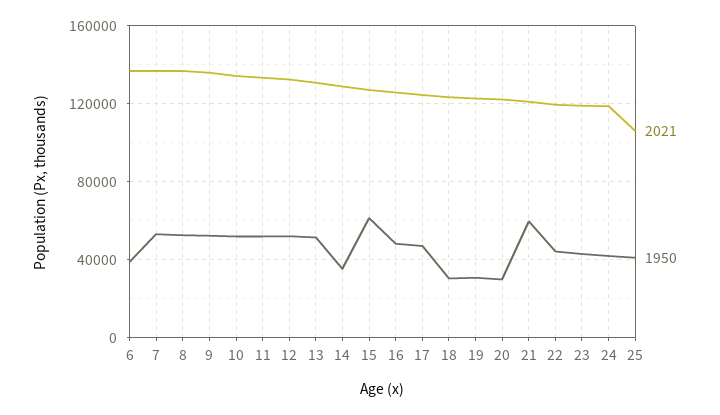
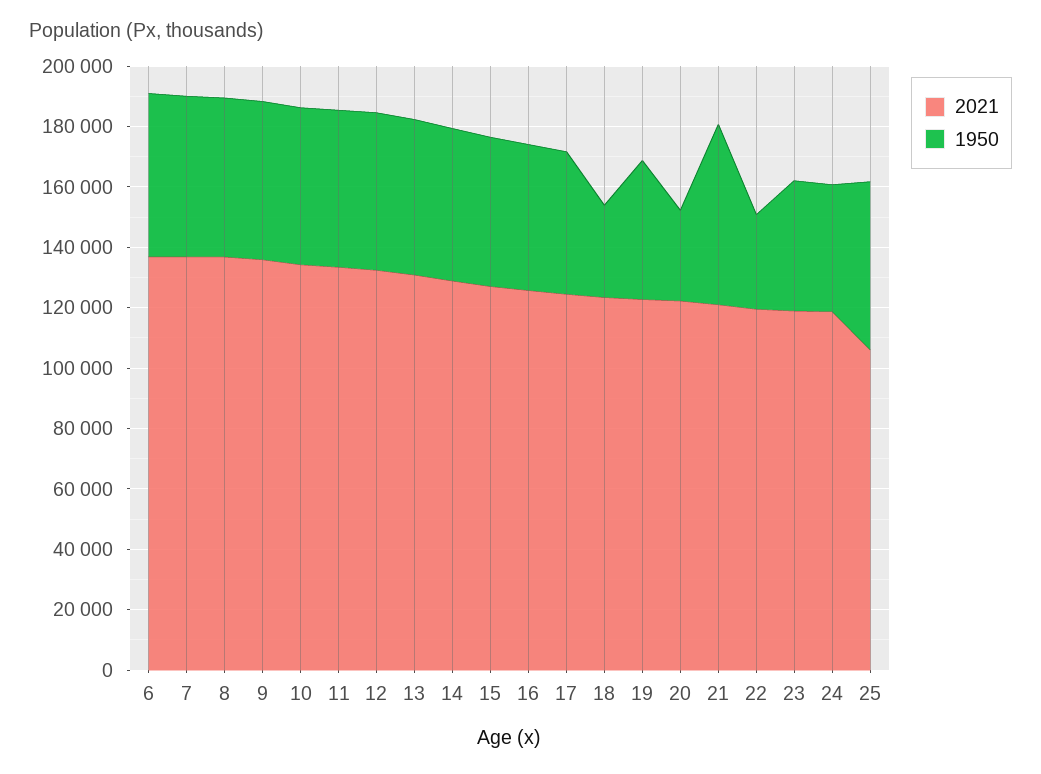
1950, 6: 40000 -> 55000
1950, 14: 35000 -> 50000
1950, 15: 60000 -> 50000
1950, 19: 30000 -> 45000
1950, 22: 45000 -> 30000
1950, 25: 40000 -> 55000

